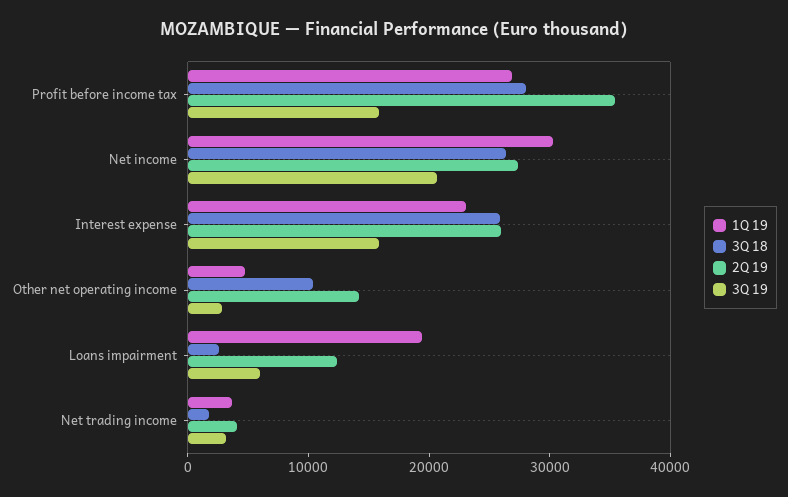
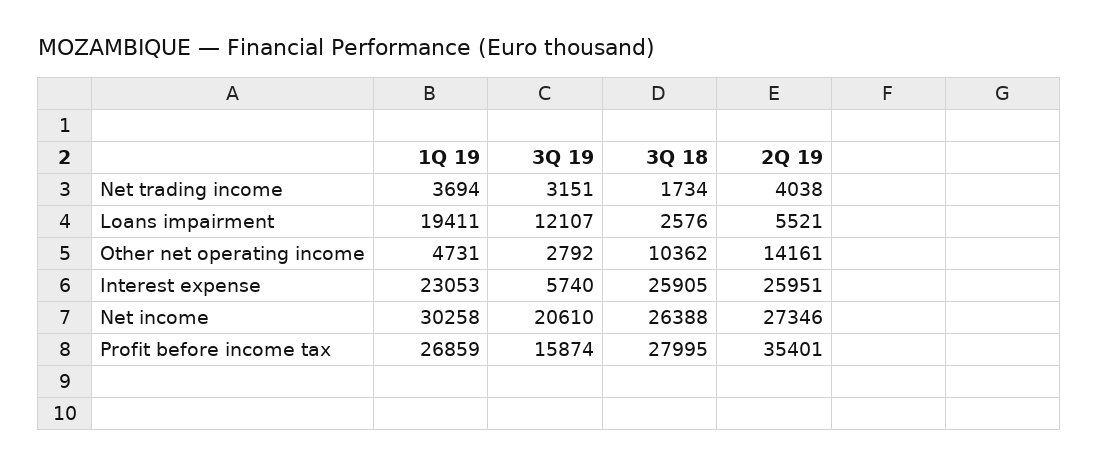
3Q 19, Interest expense: 16000 -> 5740
2Q 19, Loans impairment: 12000 -> 5521
3Q 19, Loans impairment: 6000 -> 12107

